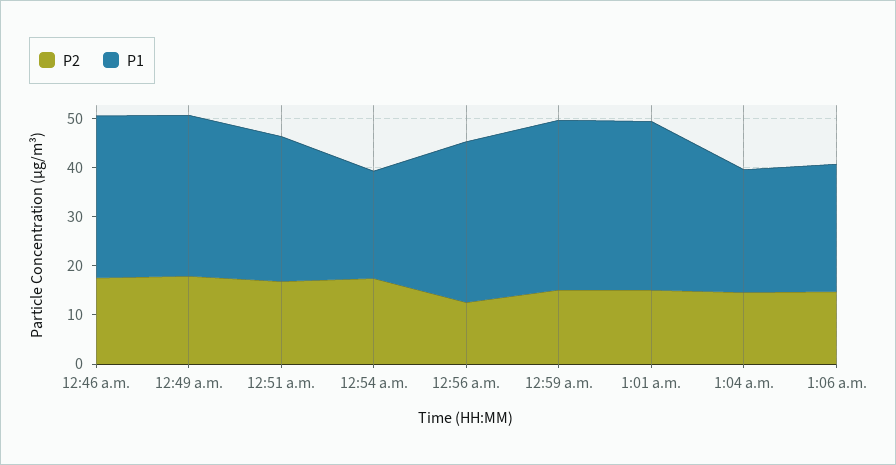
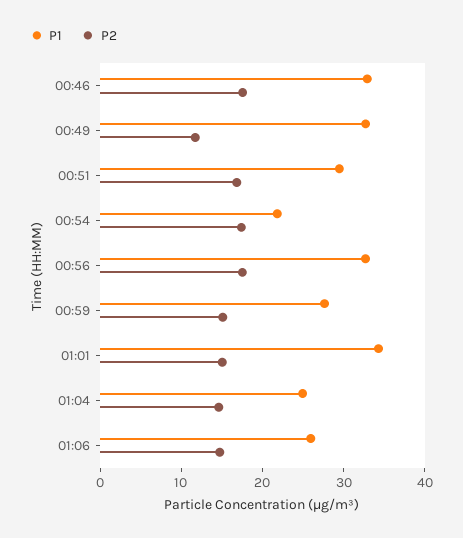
P2, 12:49 a.m.: 18 -> 12
P2, 12:56 a.m.: 12 -> 18
P1, 12:59 a.m.: 34 -> 28

